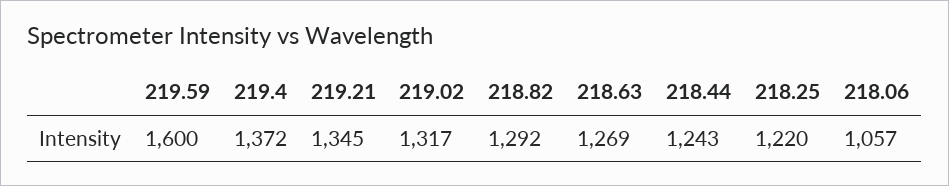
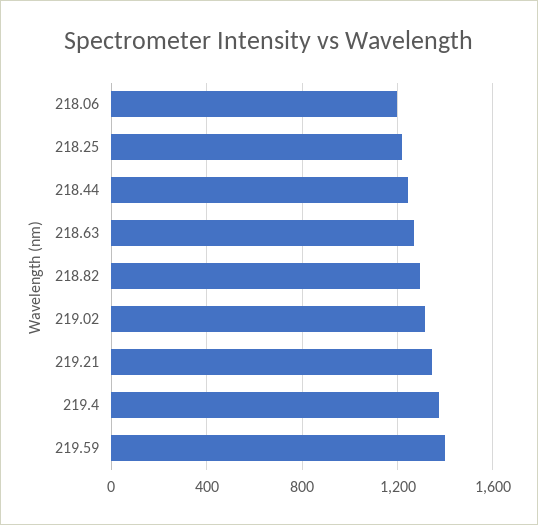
219.59: 1600 -> 1400
218.06: 1057 -> 1200

